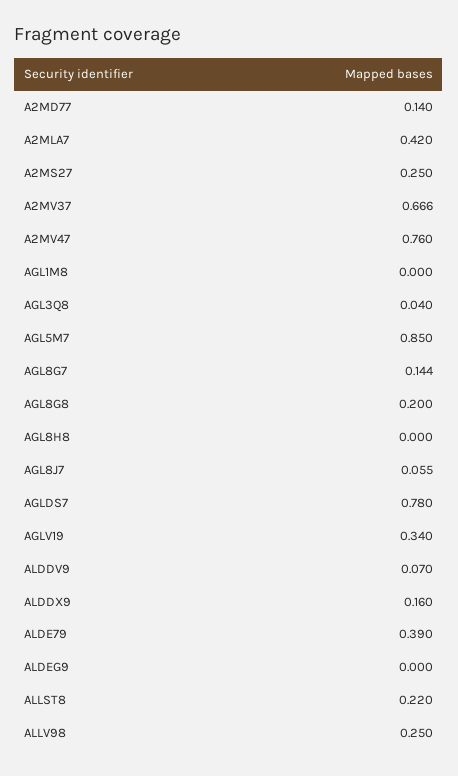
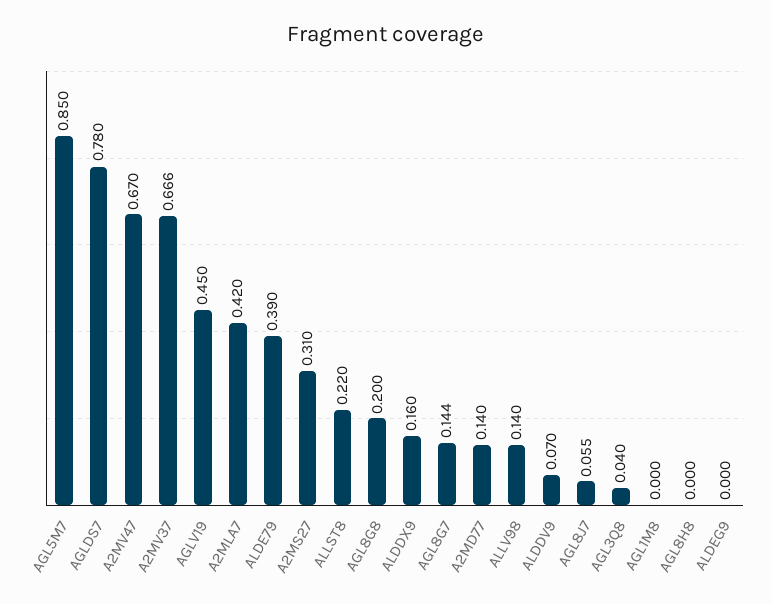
A2MS27: 0.25 -> 0.31
A2MV47: 0.76 -> 0.67
AGLV19: 0.34 -> 0.45
ALLV98: 0.25 -> 0.14

